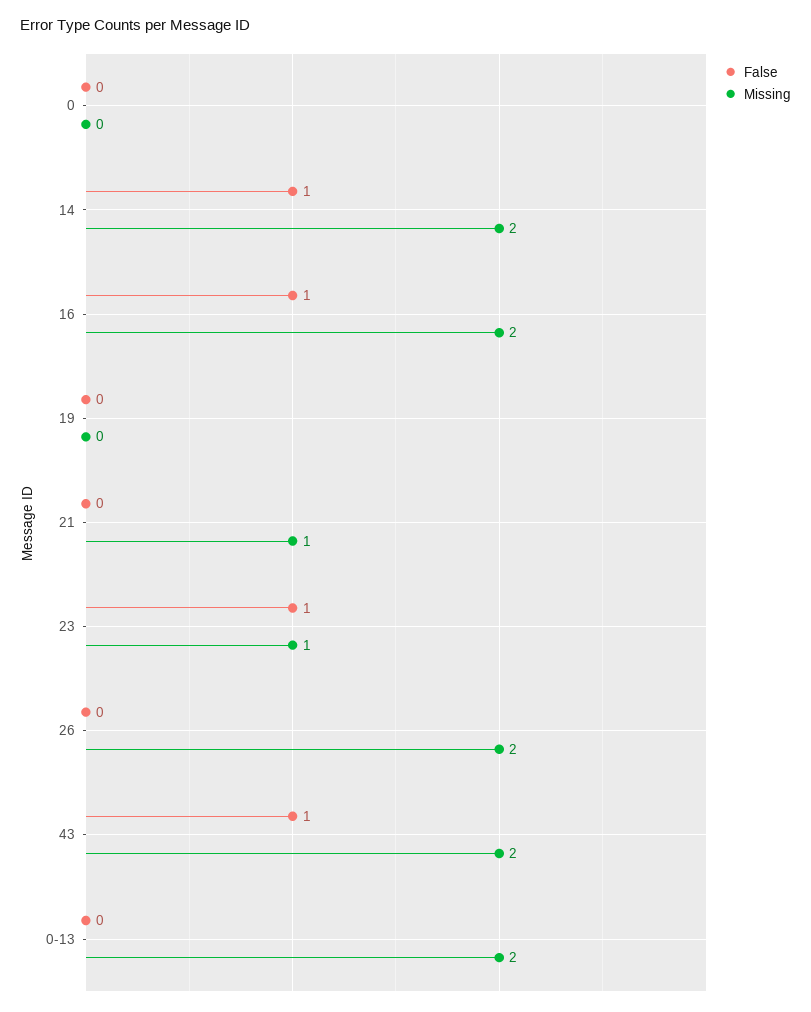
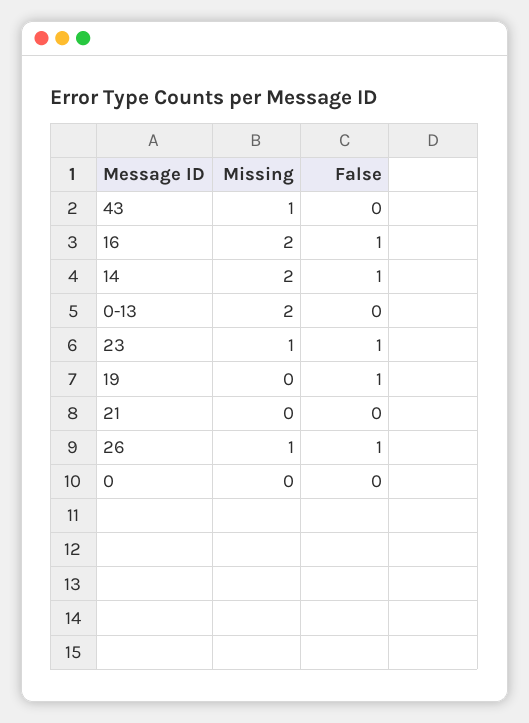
False, 19: 0 -> 1
Missing, 21: 1 -> 0
False, 26: 0 -> 1
Missing, 26: 2 -> 1
False, 43: 1 -> 0
Missing, 43: 2 -> 1

